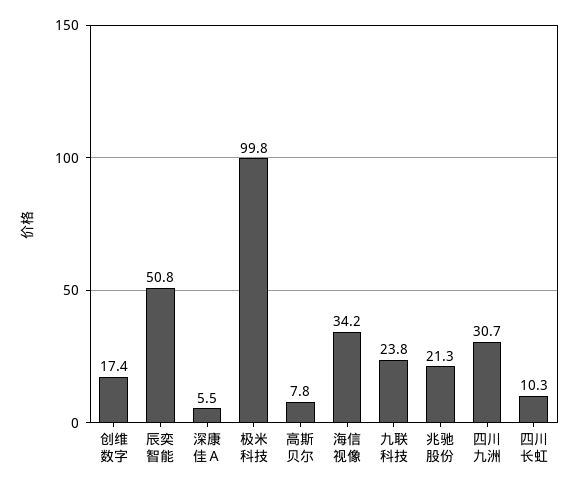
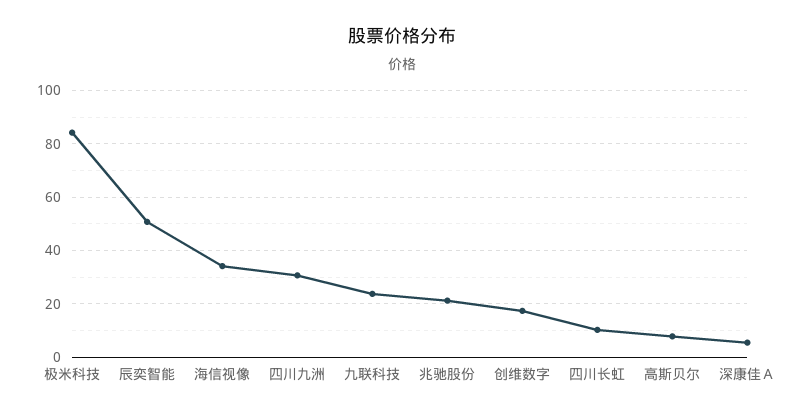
极米科技: 99.8 -> 85

